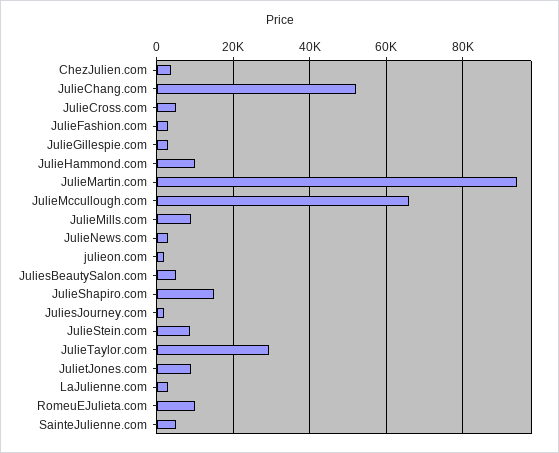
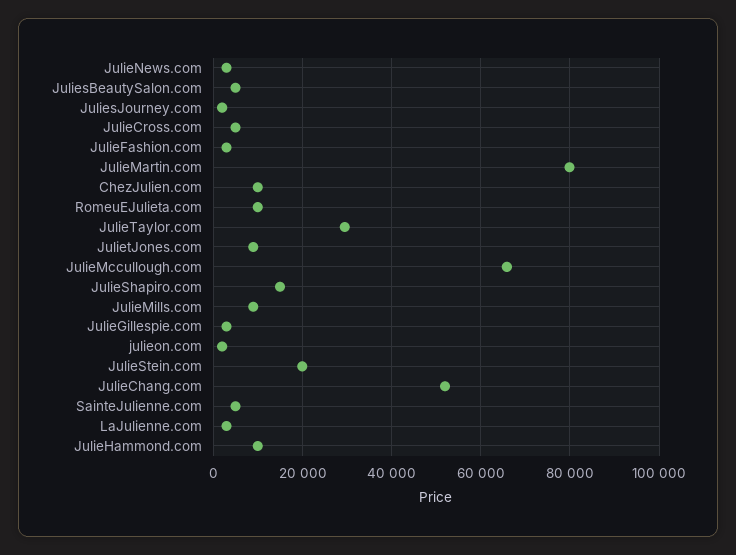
ChezJulien.com: 4000 -> 10000
JulieMartin.com: 94000 -> 80000
JulieStein.com: 8000 -> 20000

